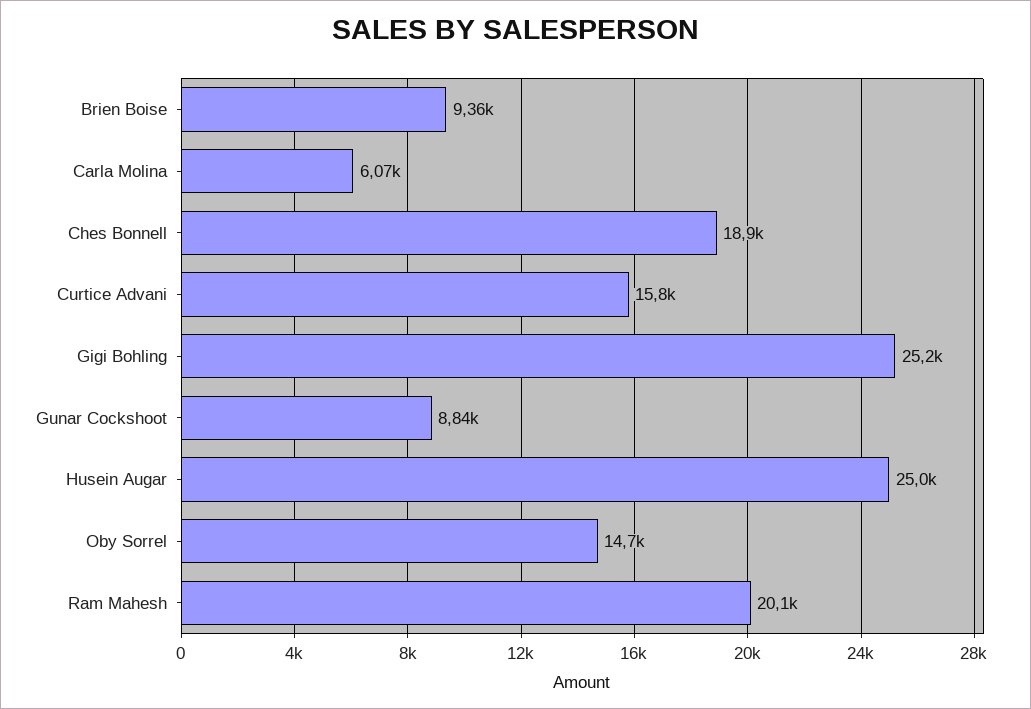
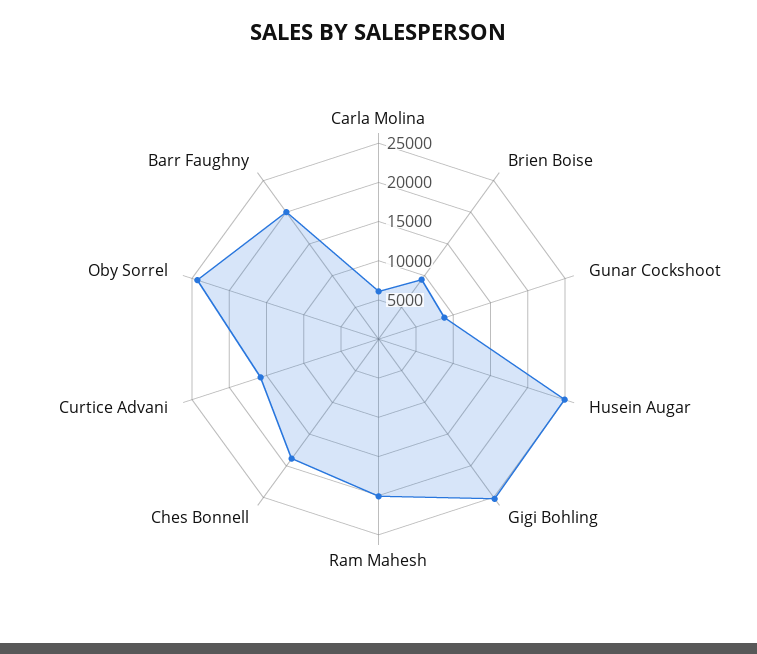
Oby Sorrel: 14700 -> 25000
Barr Faughny: none -> 20000

